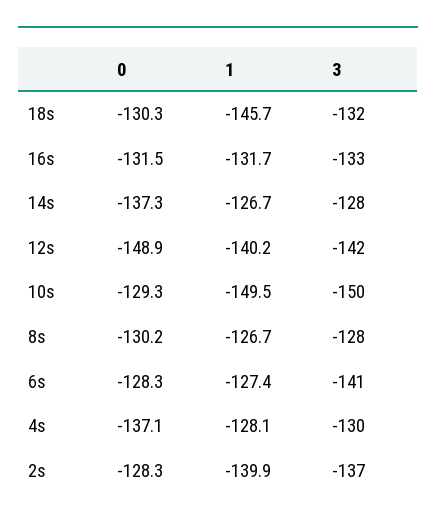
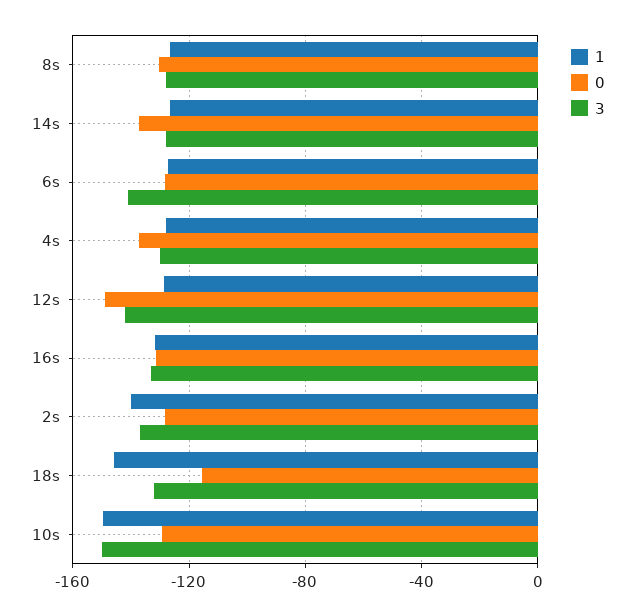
0, 18s: -130.3 -> -115
1, 12s: -140.2 -> -130

